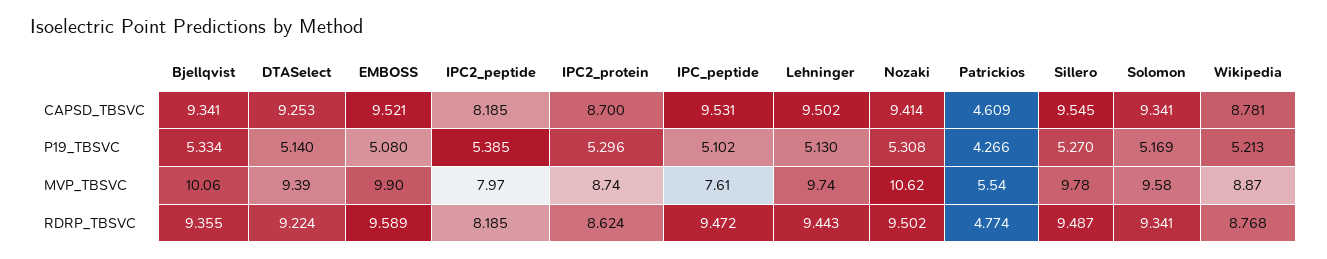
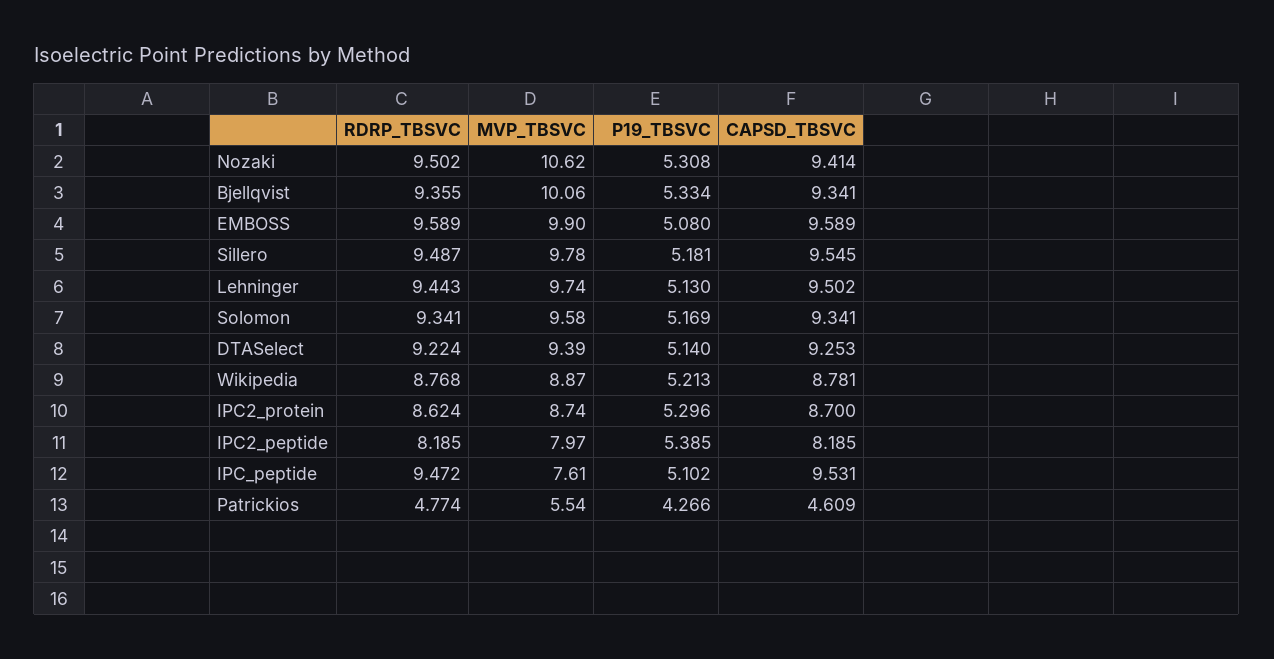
EMBOSS, CAPSD_TBSVC: 9.521 -> 9.589
Sillero, P19_TBSVC: 5.27 -> 5.181

